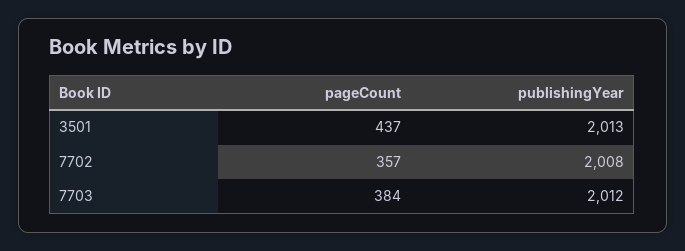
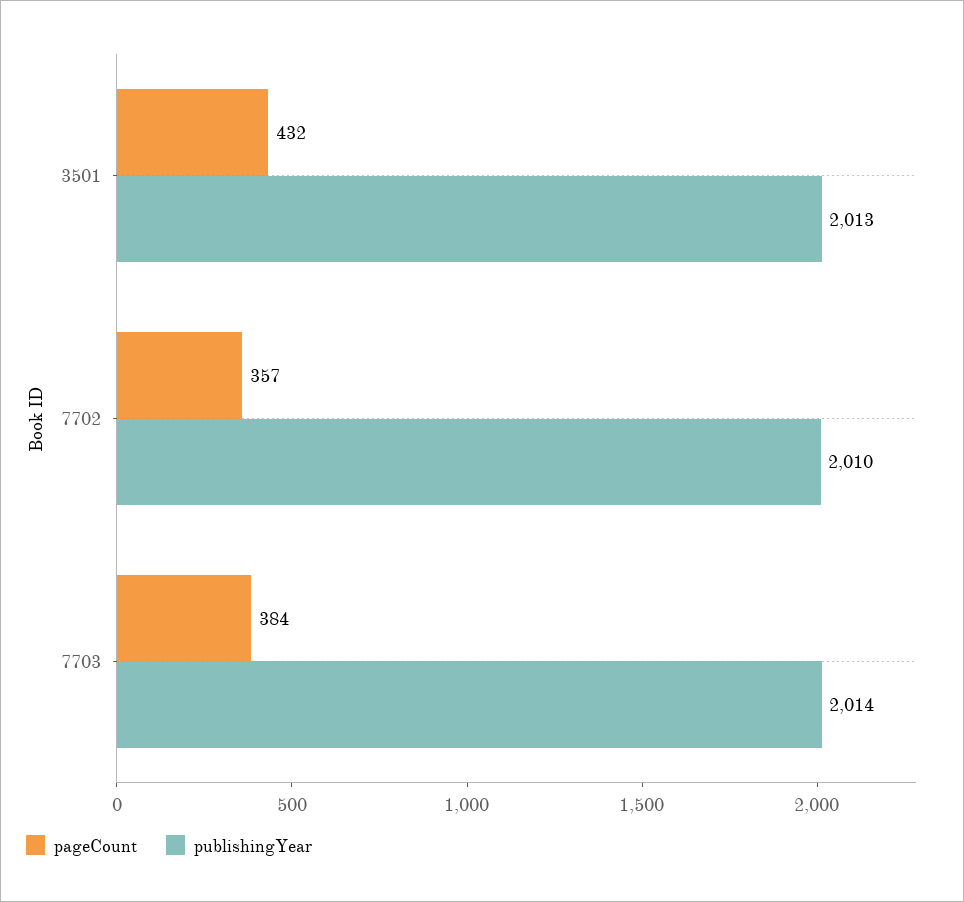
pageCount, 3501: 437 -> 432
publishingYear, 7702: 2008 -> 2010
publishingYear, 7703: 2012 -> 2014

